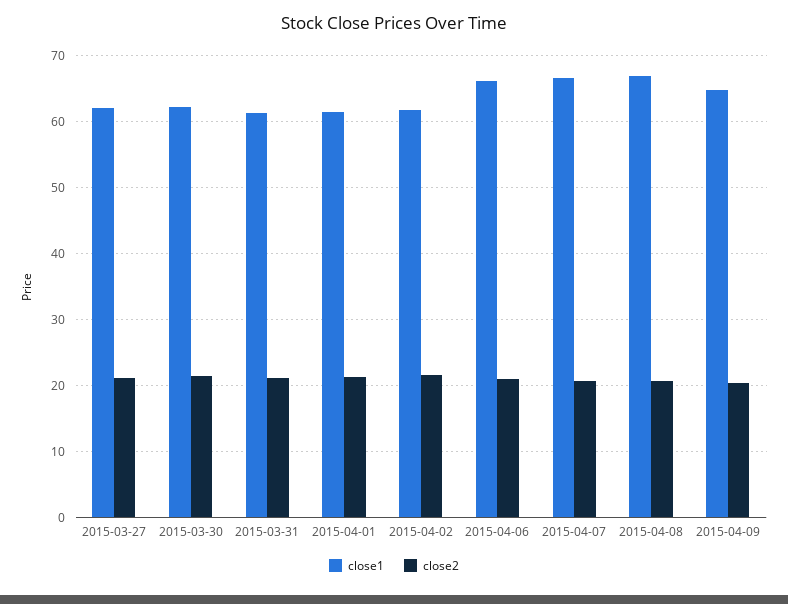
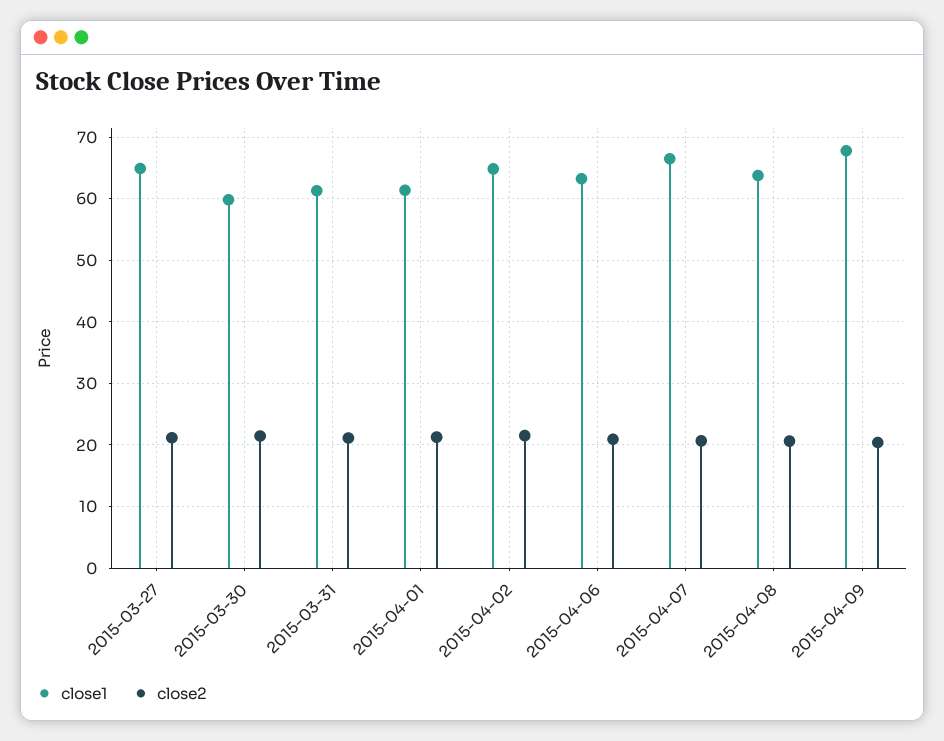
close1, 2015-03-27: 62 -> 65
close1, 2015-03-30: 62 -> 60
close1, 2015-04-02: 62 -> 65
close1, 2015-04-06: 66 -> 63
close1, 2015-04-08: 67 -> 64
close1, 2015-04-09: 65 -> 68

